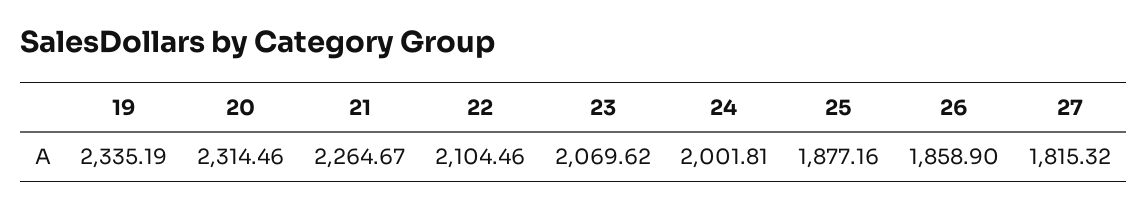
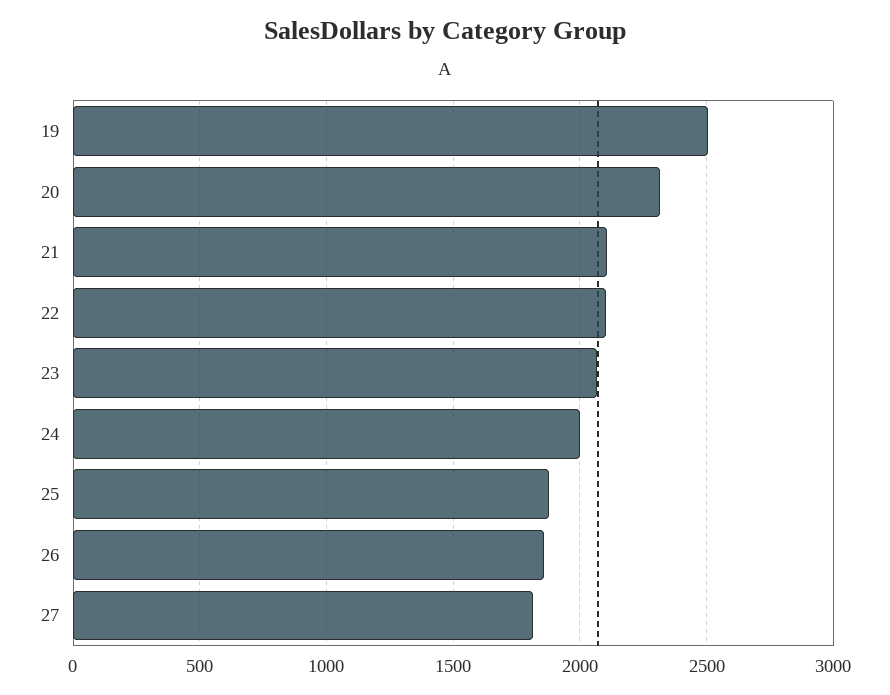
19: 2335.19 -> 2500
21: 2264.67 -> 2100

